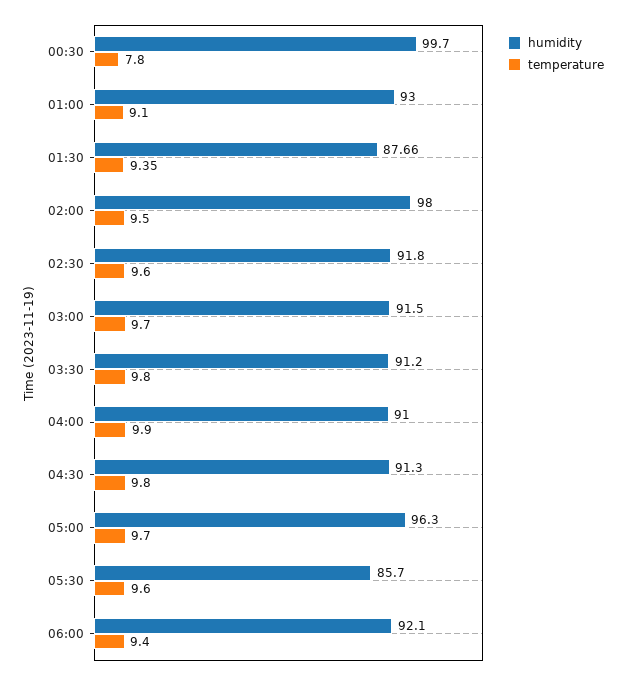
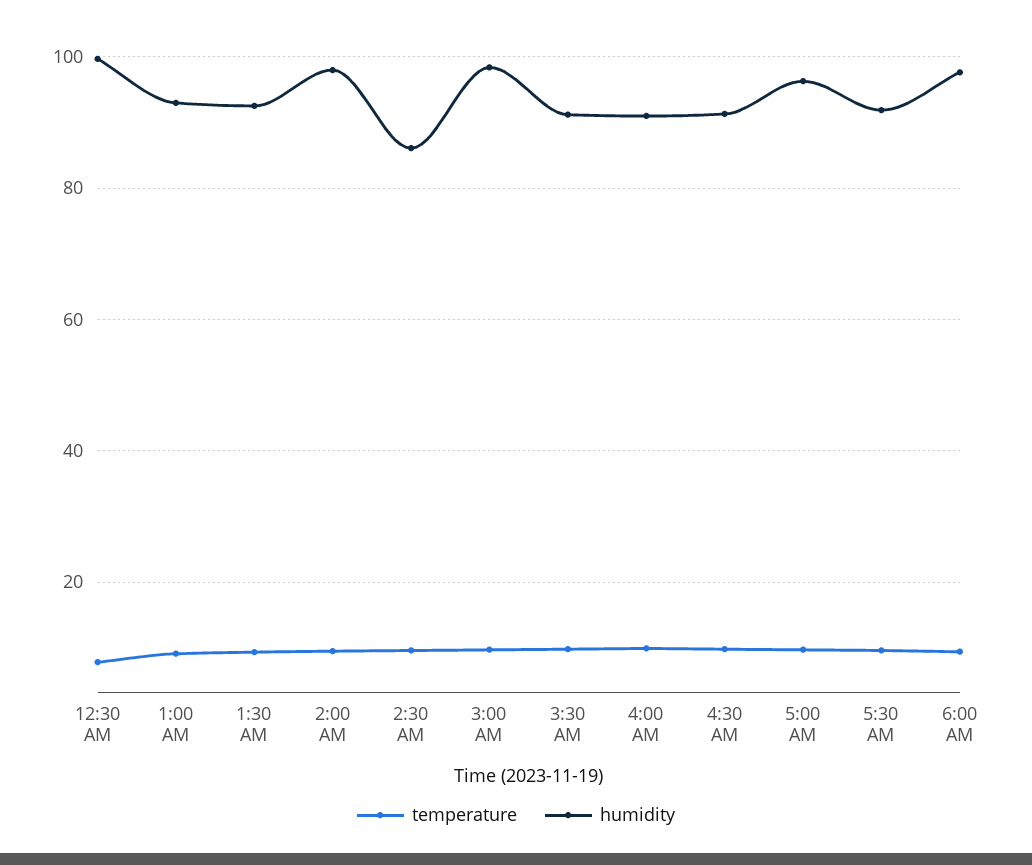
humidity, 01:30: 87.66 -> 92
humidity, 02:30: 91.8 -> 86
humidity, 03:00: 91.5 -> 98
humidity, 05:30: 85.7 -> 92
humidity, 06:00: 92.1 -> 98

